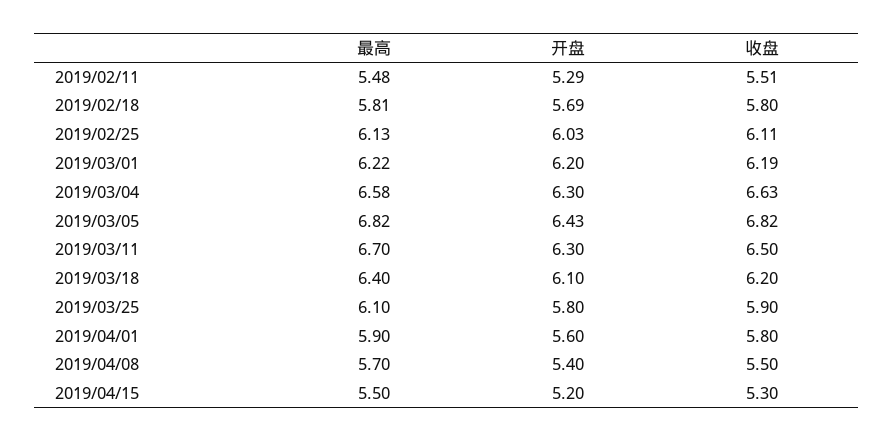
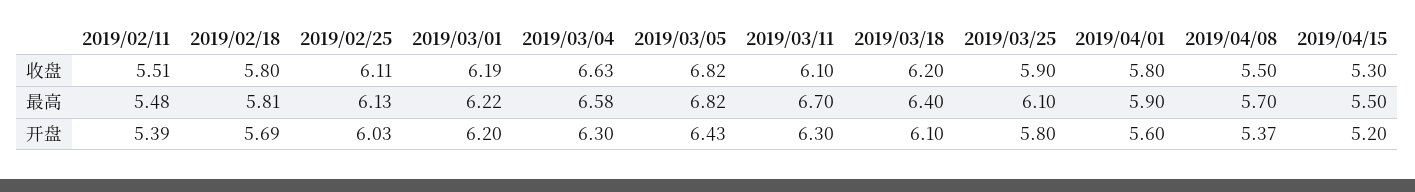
开盘, 2019/02/11: 5.29 -> 5.39
收盘, 2019/03/11: 6.5 -> 6.1
开盘, 2019/04/08: 5.4 -> 5.37

